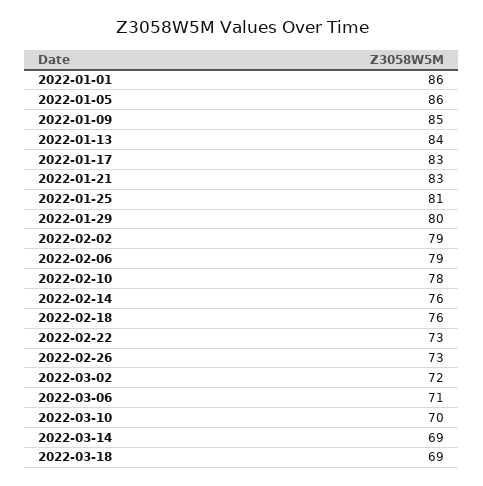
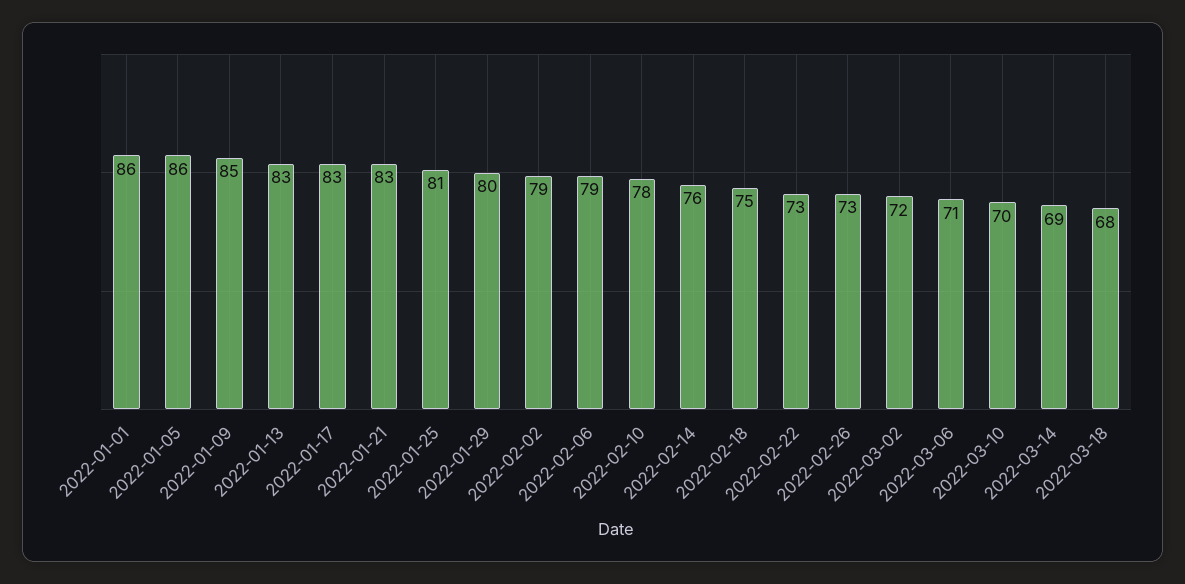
2022-01-13: 84 -> 83
2022-02-18: 76 -> 75
2022-03-18: 69 -> 68

